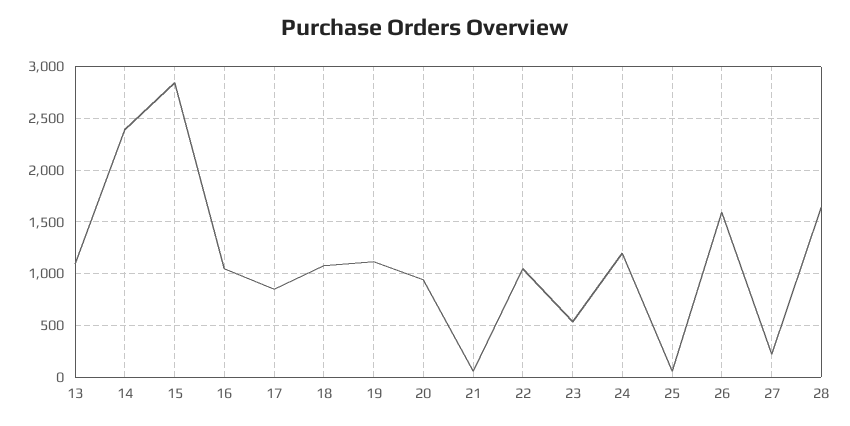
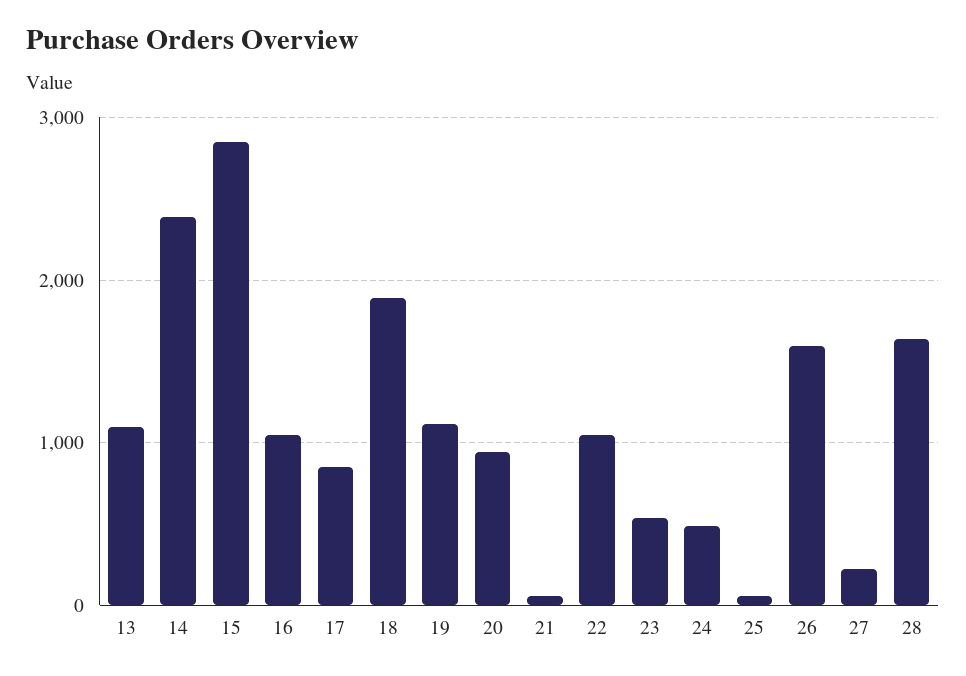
18: 1100 -> 1900
24: 1200 -> 500

